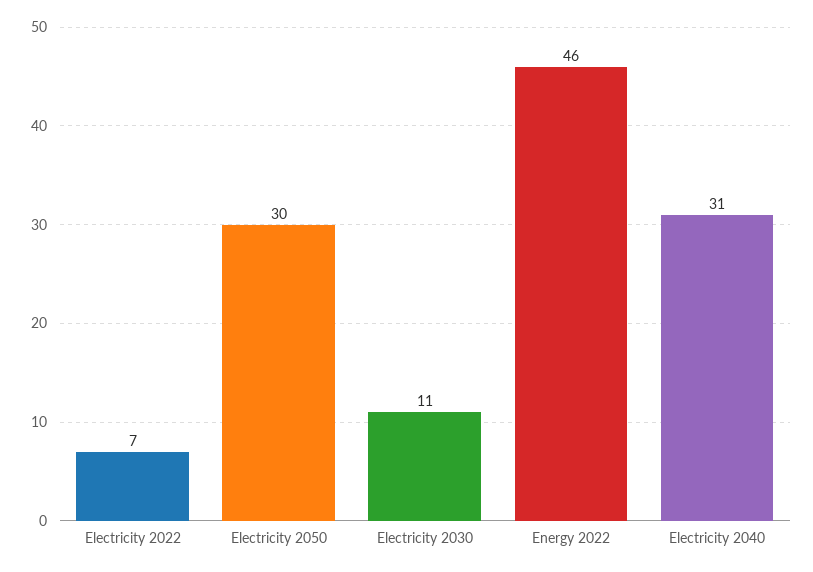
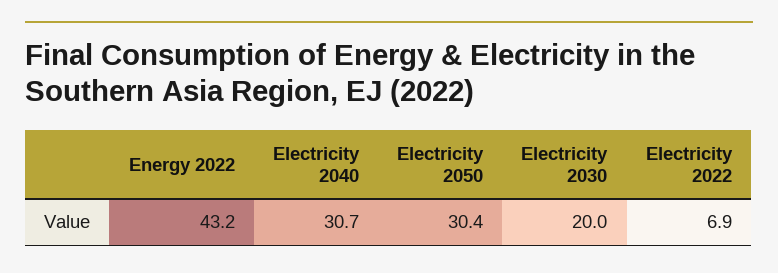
Electricity 2030: 11 -> 20
Energy 2022: 46 -> 43.2

